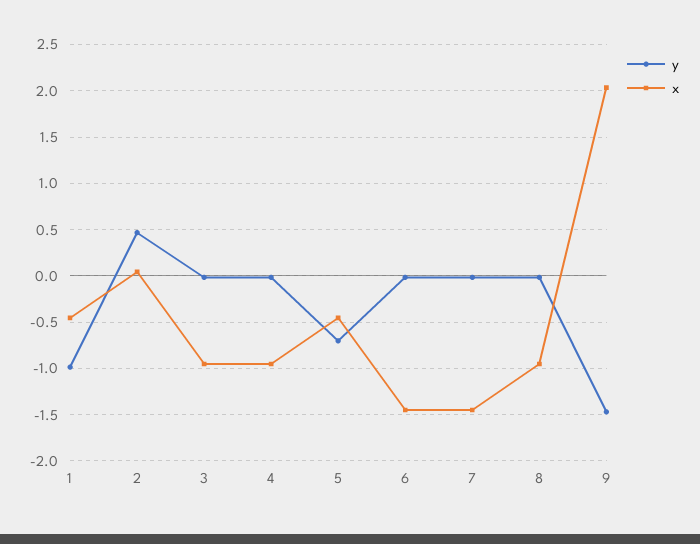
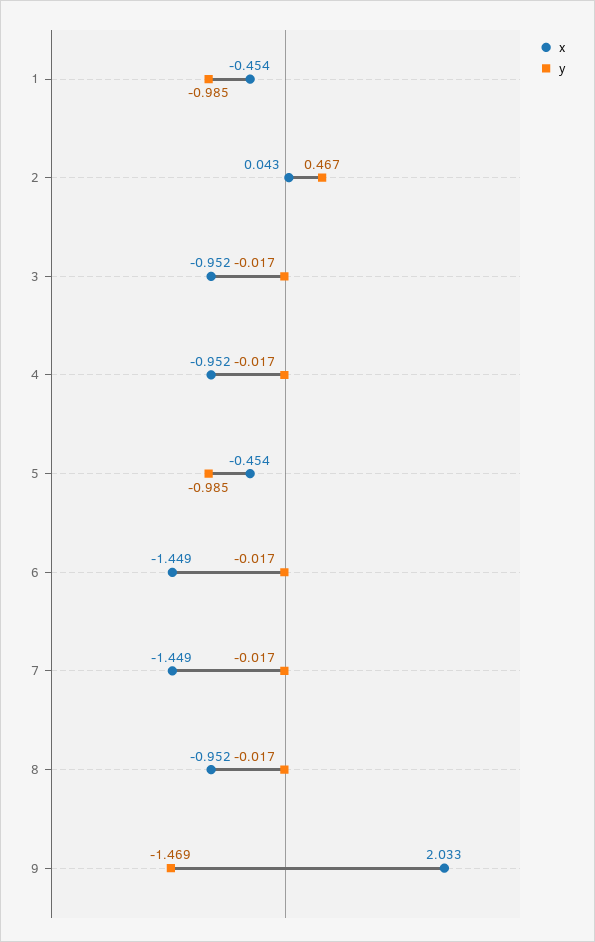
y, 5: -0.7 -> -0.985

